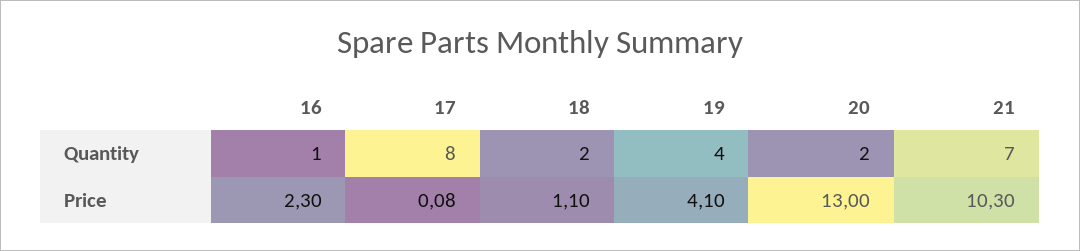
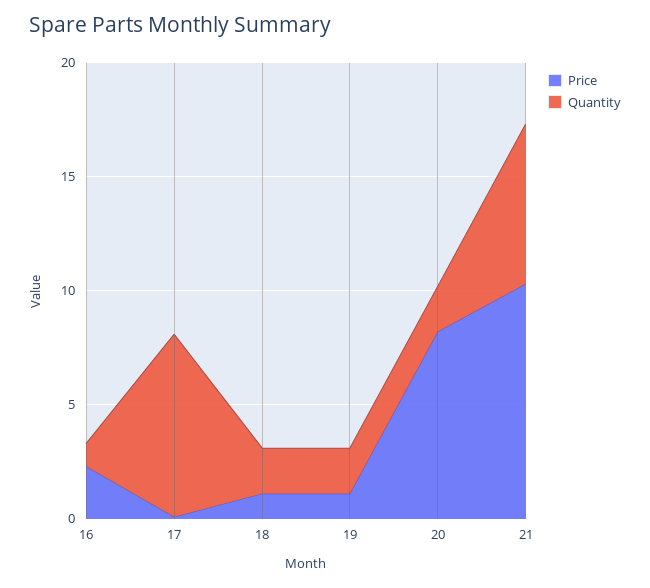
Quantity, 19: 4 -> 2
Price, 19: 4.1 -> 1
Price, 20: 13 -> 8

